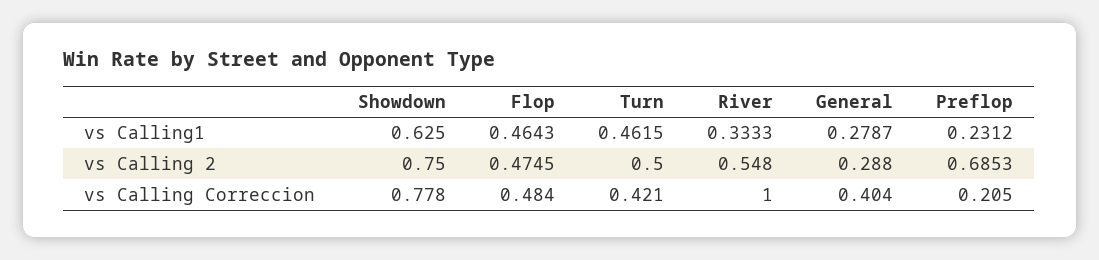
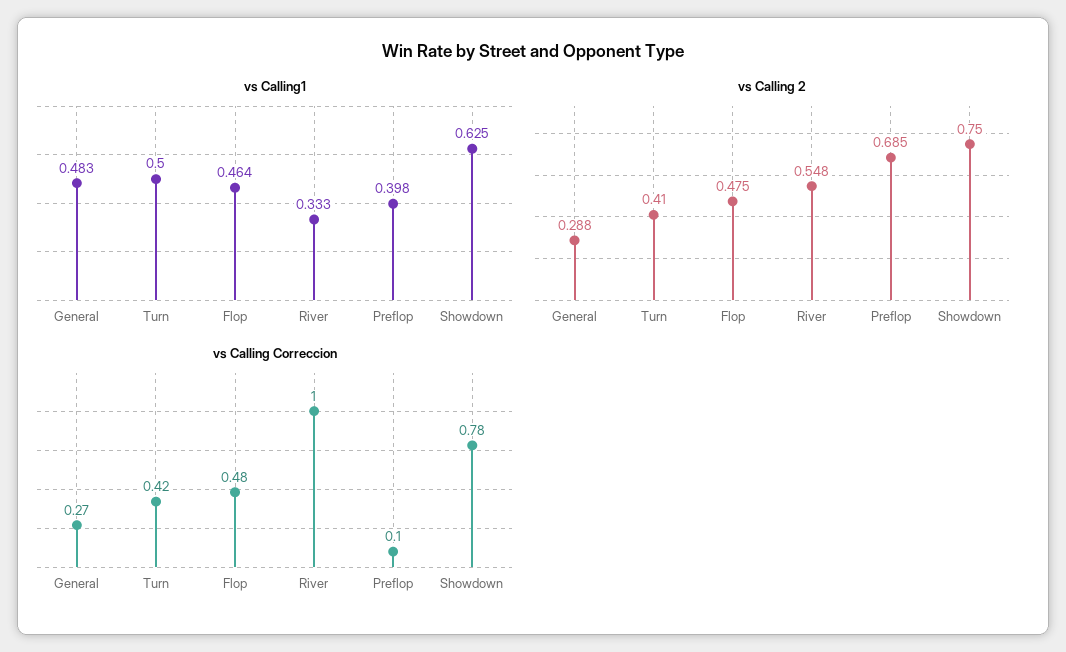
vs Calling1, Turn: 0.4615 -> 0.5
vs Calling1, General: 0.2787 -> 0.483
vs Calling1, Preflop: 0.2312 -> 0.398
vs Calling 2, Turn: 0.5 -> 0.41
vs Calling Correccion, General: 0.404 -> 0.27
vs Calling Correccion, Preflop: 0.205 -> 0.1

